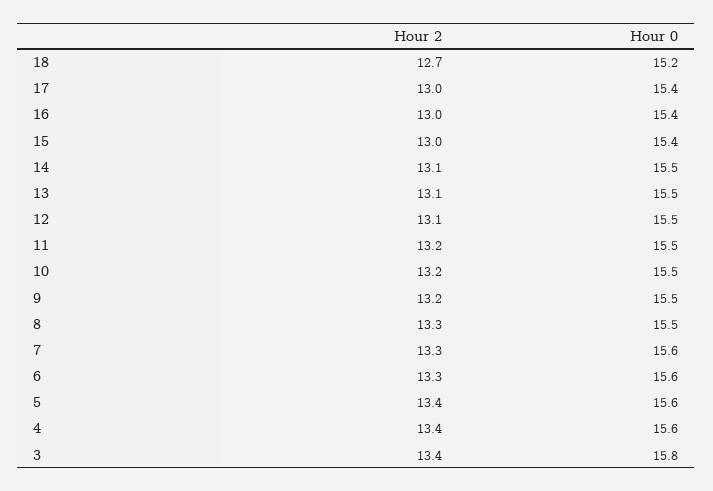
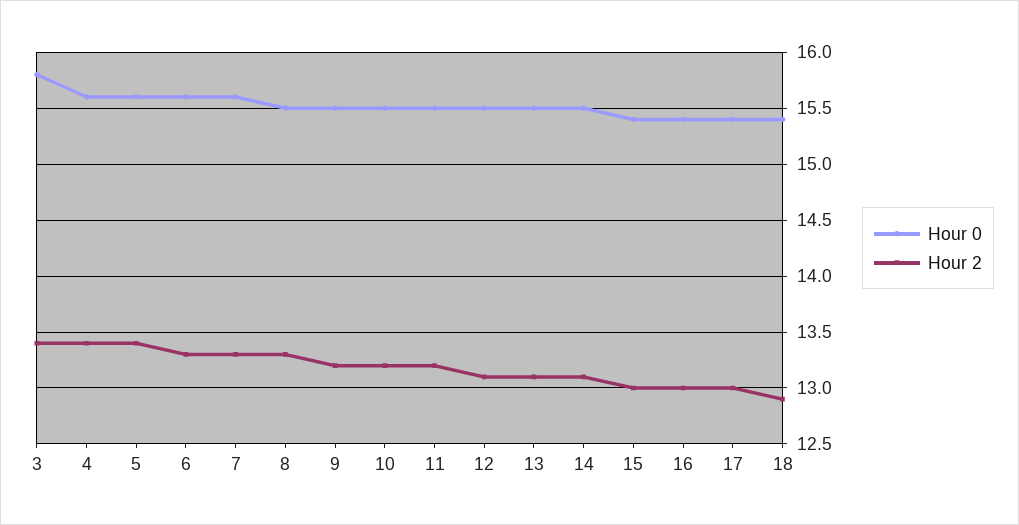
Hour 2, 18: 12.7 -> 12.9
Hour 0, 18: 15.2 -> 15.4

